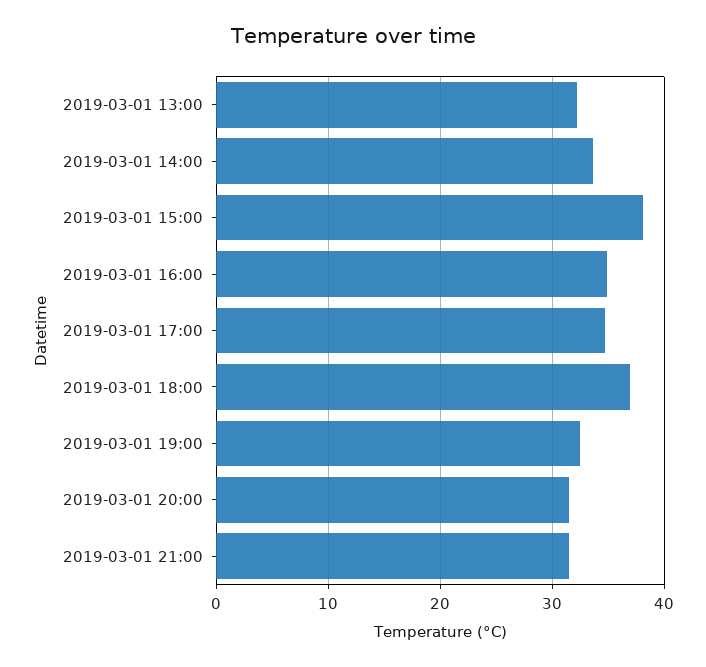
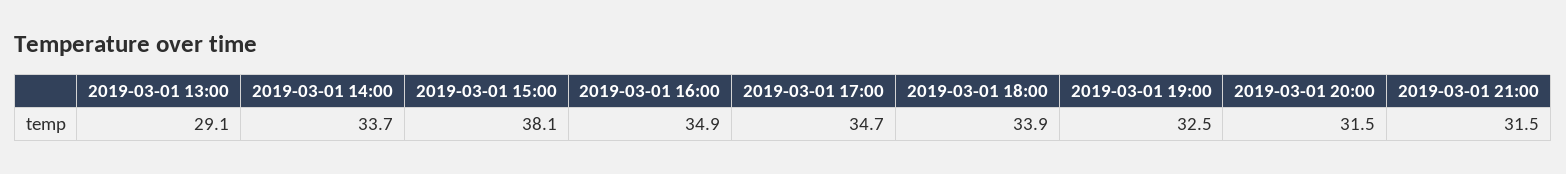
2019-03-01 13:00: 32 -> 29.1
2019-03-01 18:00: 37 -> 33.9

